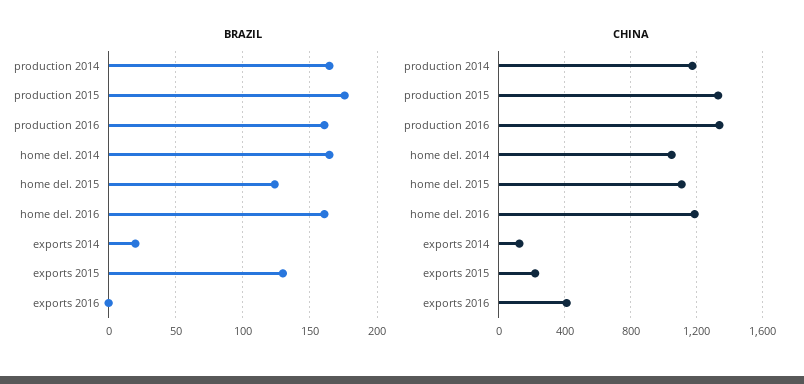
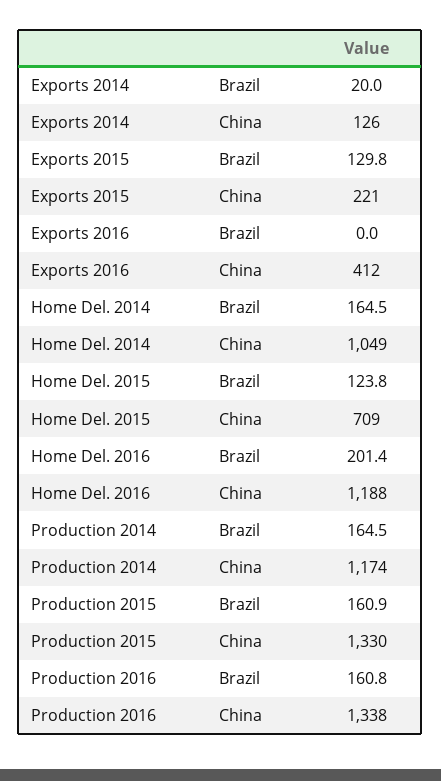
BRAZIL, production 2015: 175 -> 160.9
BRAZIL, home del. 2016: 160 -> 201.4
CHINA, home del. 2015: 1100 -> 709

